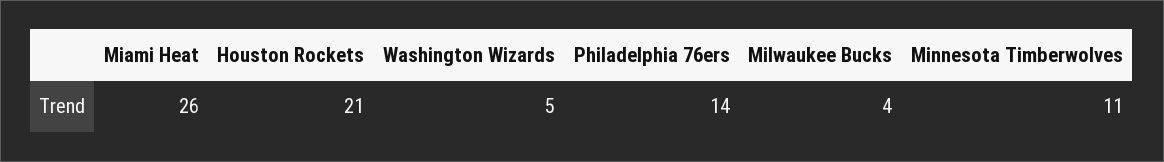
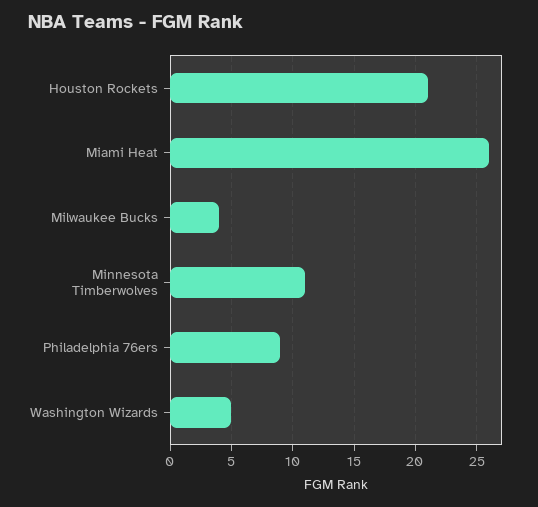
Philadelphia 76ers: 14 -> 9

